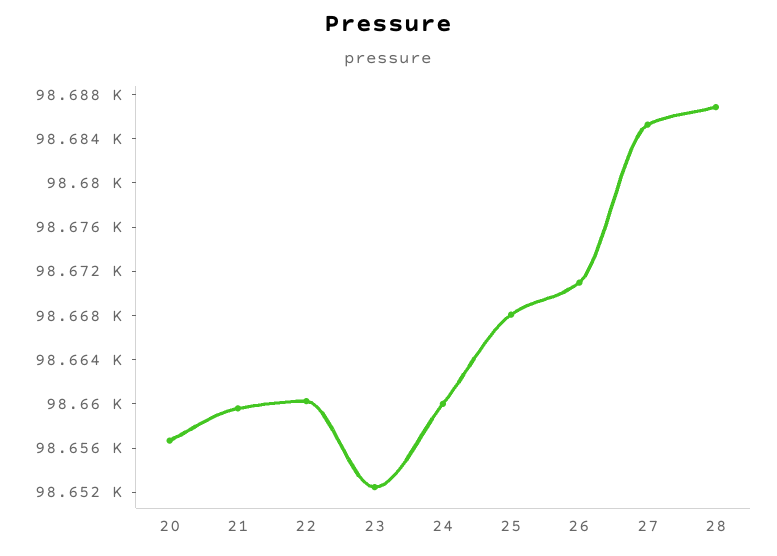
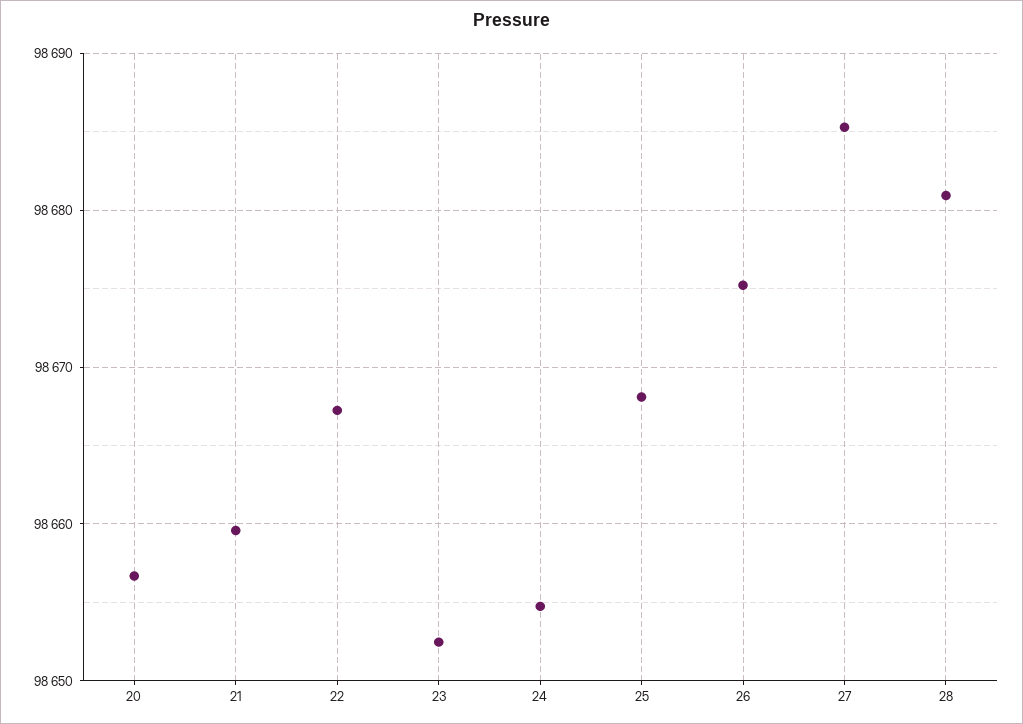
22: 98660 -> 98667
24: 98660 -> 98655
26: 98671 -> 98675
28: 98687 -> 98681

